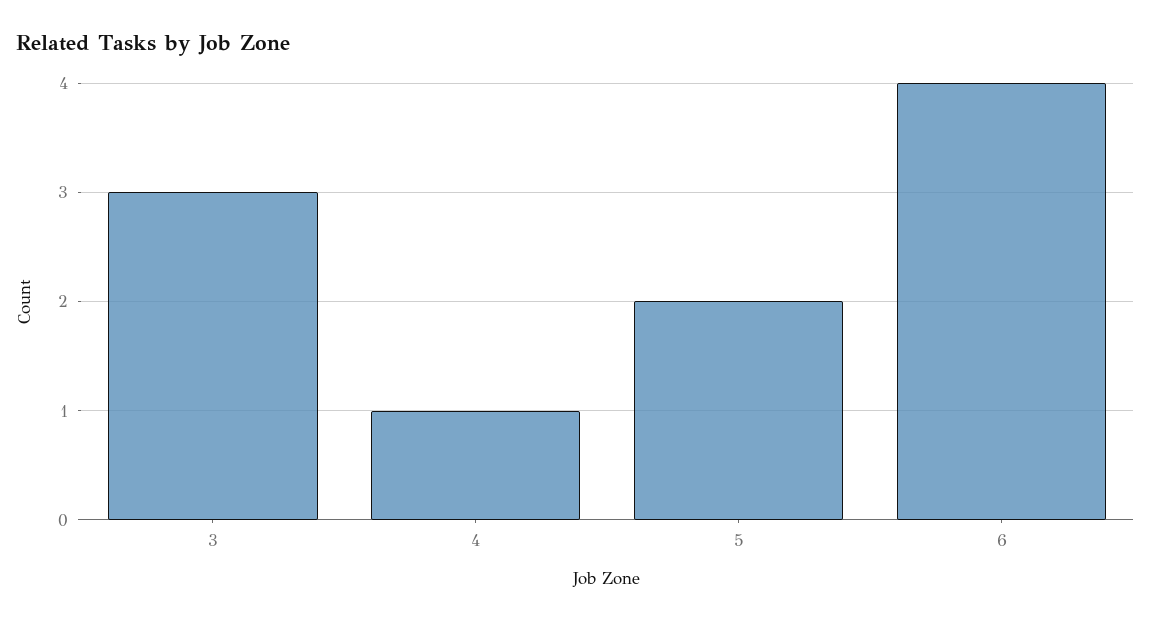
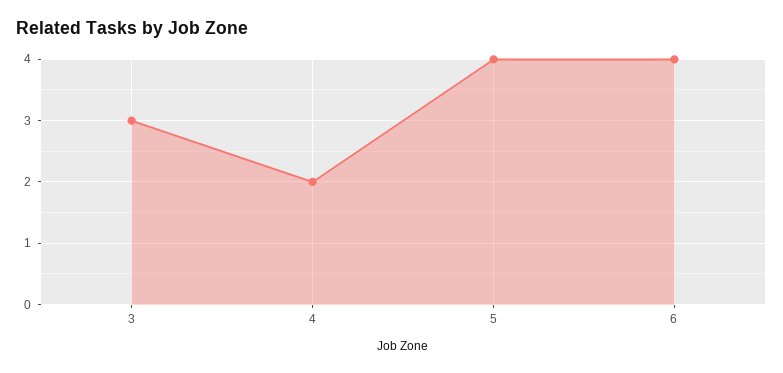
4: 1 -> 2
5: 2 -> 4

